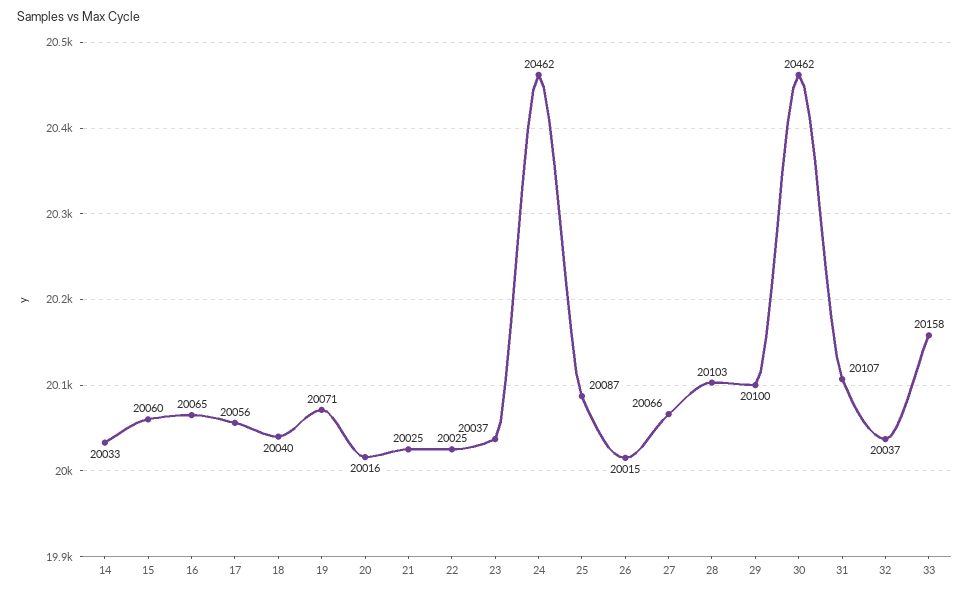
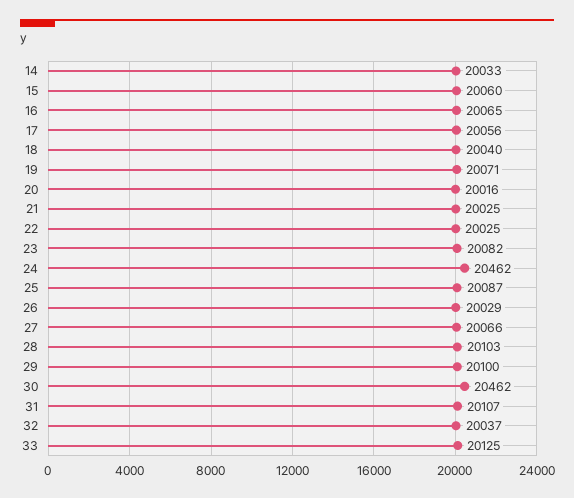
23: 20037 -> 20082
26: 20015 -> 20029
33: 20158 -> 20125

